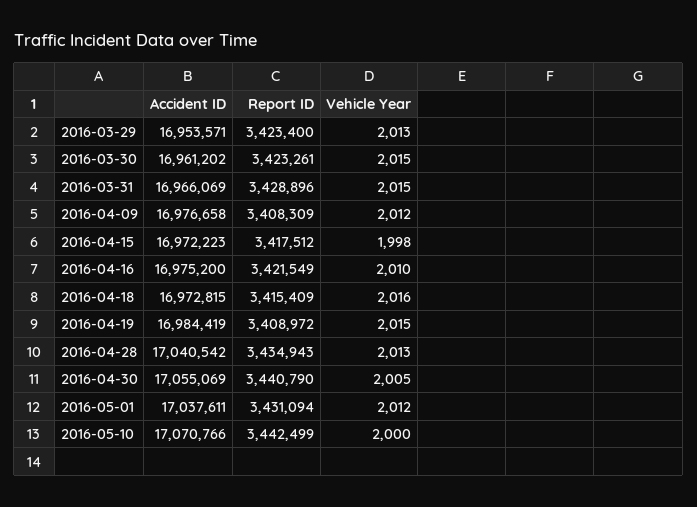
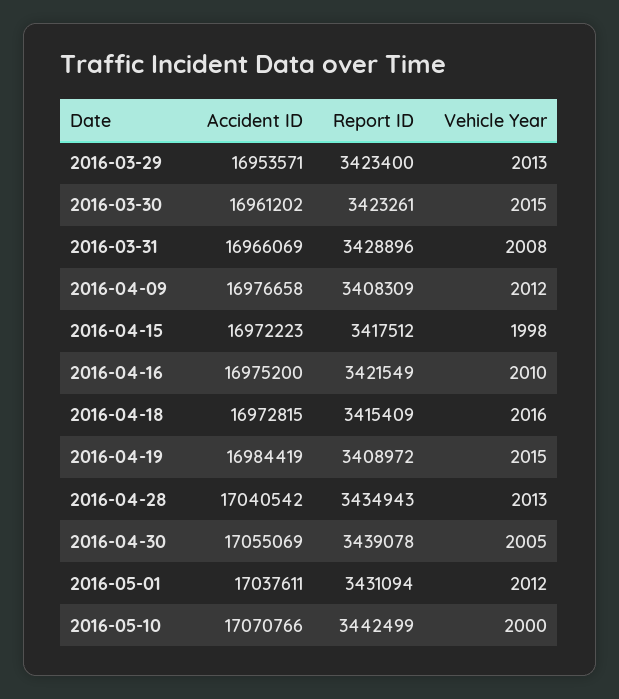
Vehicle Year, 2016-03-31: 2015 -> 2008
Report ID, 2016-04-30: 3440790 -> 3439078

